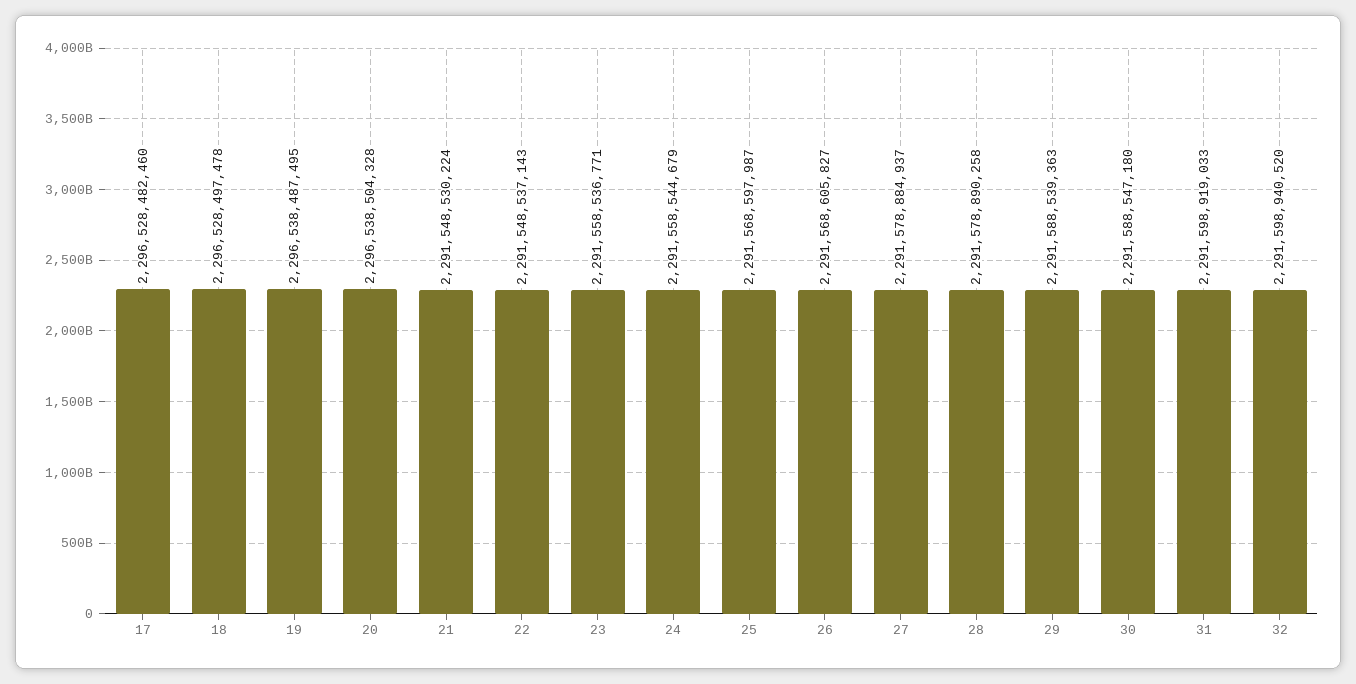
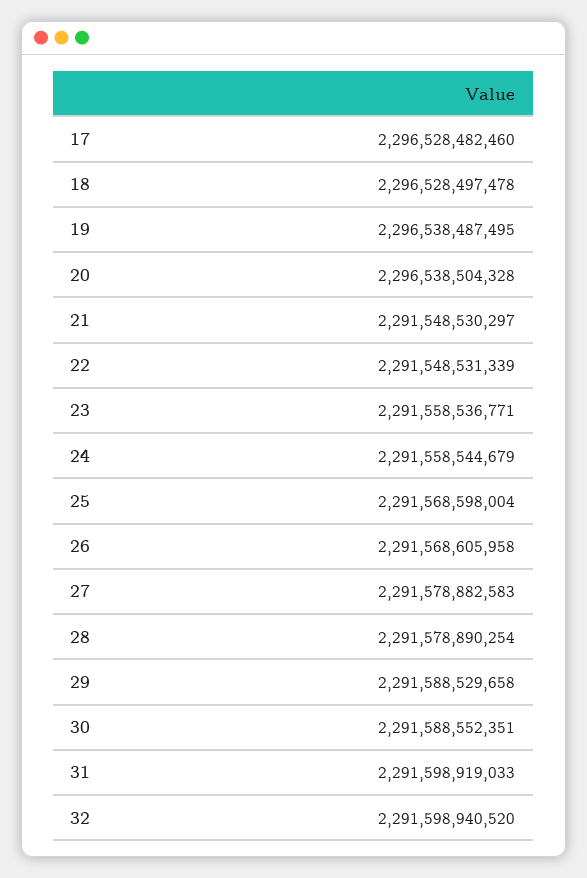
21: 2291548530224 -> 2291548530297
22: 2291548537143 -> 2291548531339
25: 2291568597987 -> 2291568598004
26: 2291568605827 -> 2291568605958
27: 2291578884937 -> 2291578882583
28: 2291578890258 -> 2291578890254
29: 2291588539363 -> 2291588529658
30: 2291588547180 -> 2291588552351

